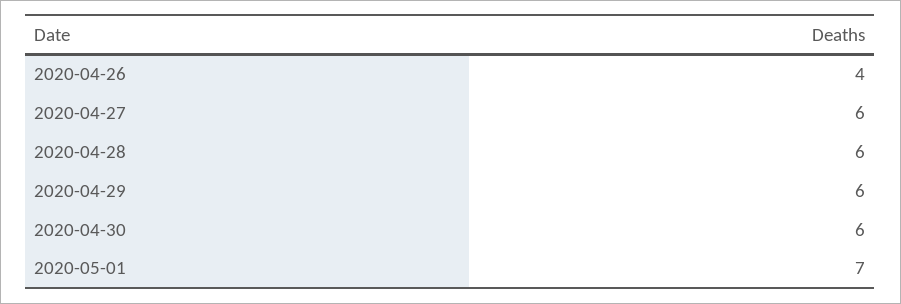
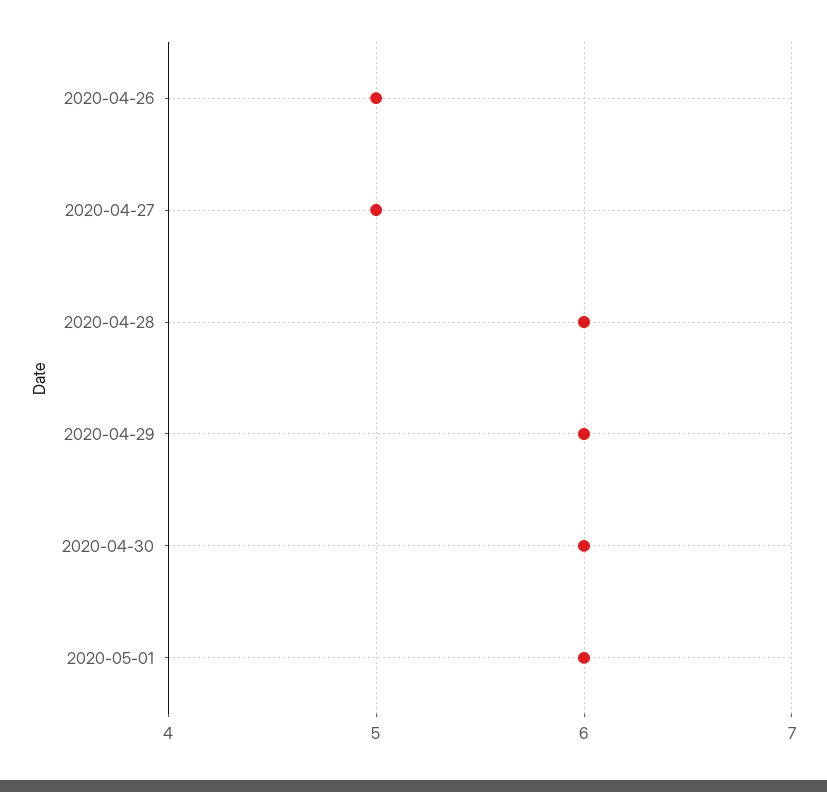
2020-04-26: 4 -> 5
2020-04-27: 6 -> 5
2020-05-01: 7 -> 6

